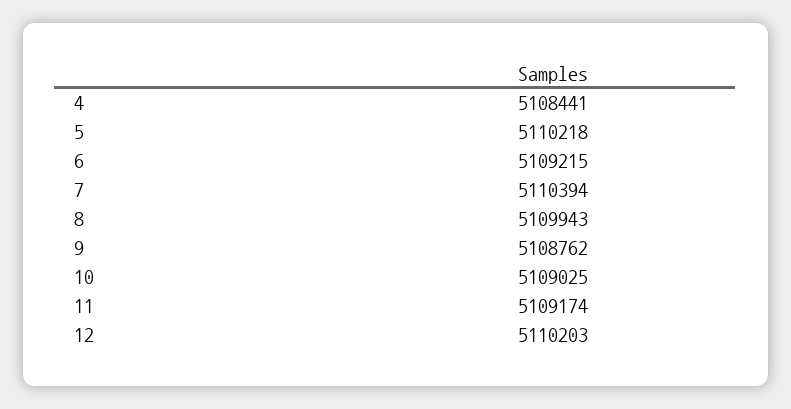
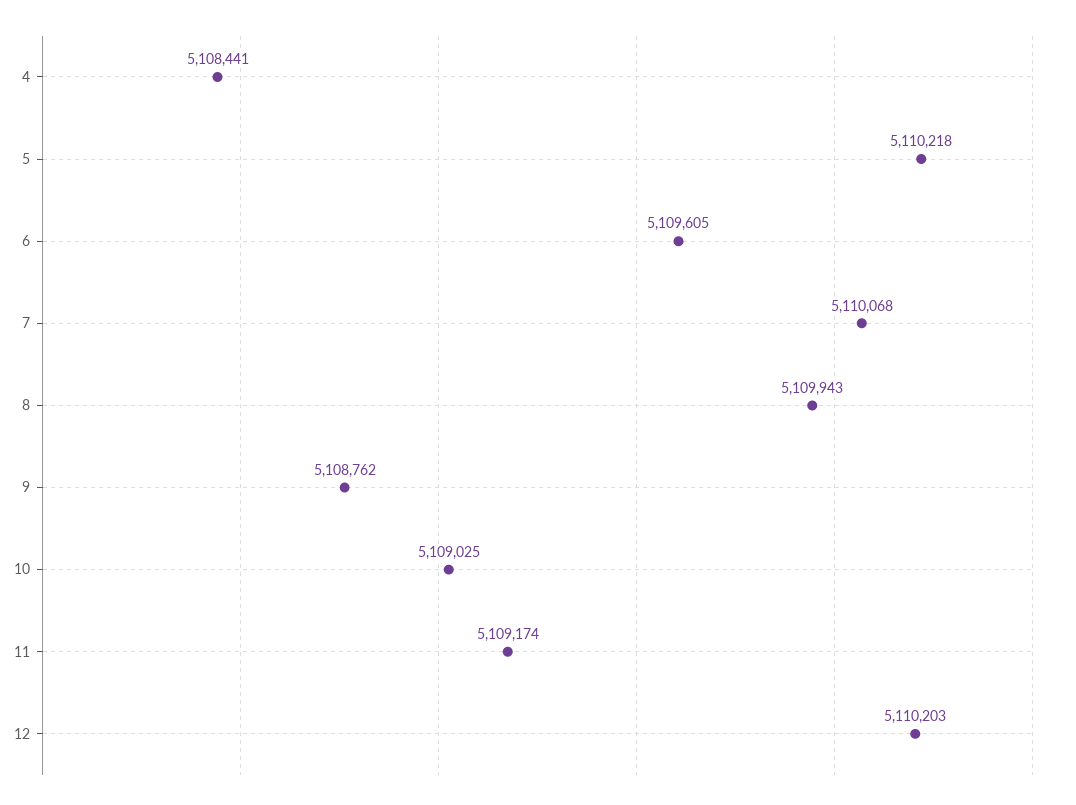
6: 5109215 -> 5109605
7: 5110394 -> 5110068

